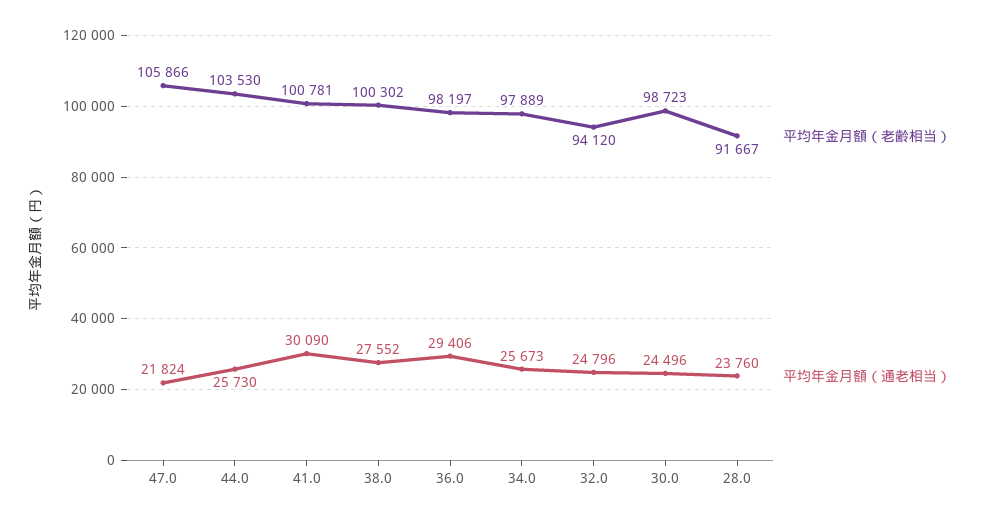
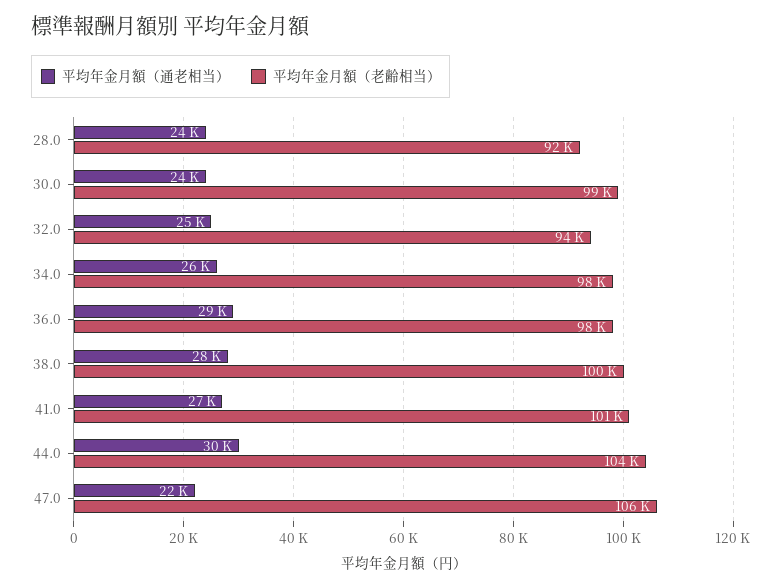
平均年金月額（通老相当）, 44.0: 25730 -> 30000
平均年金月額（通老相当）, 41.0: 30090 -> 27000

